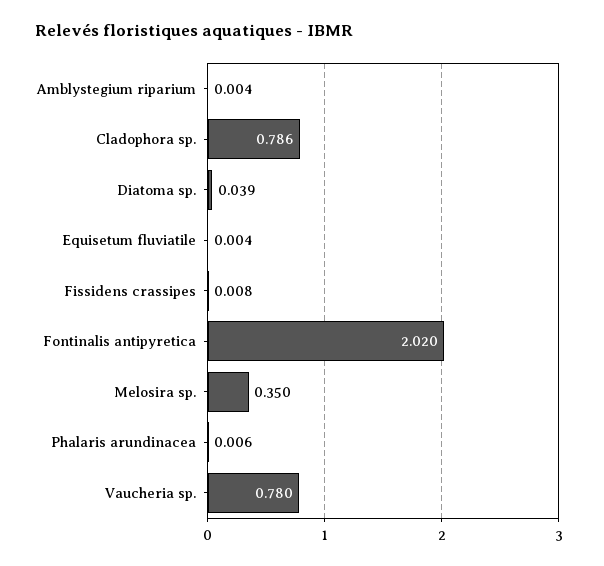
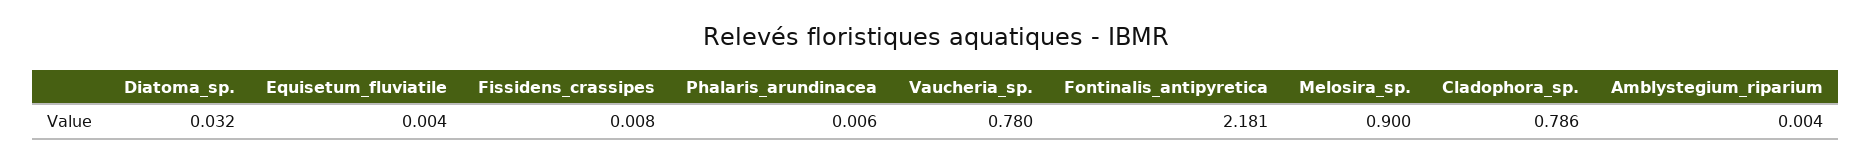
Diatoma sp.: 0.039 -> 0.032
Fontinalis antipyretica: 2.02 -> 2.181
Melosira sp.: 0.35 -> 0.9

